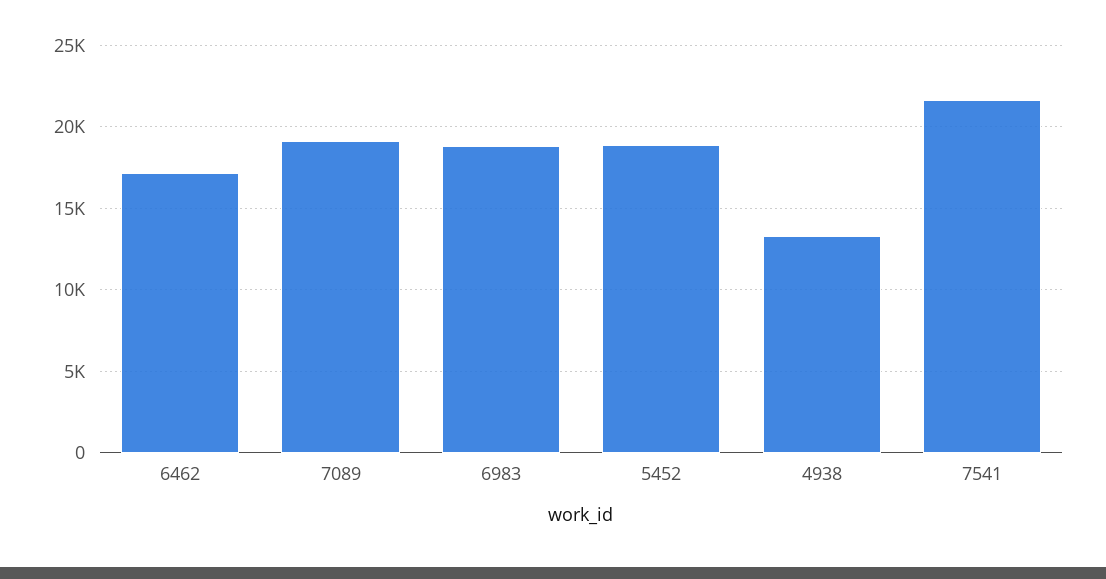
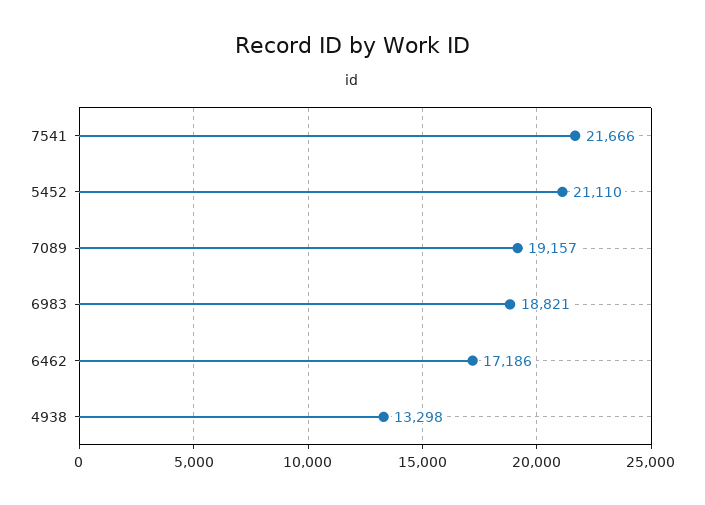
5452: 19000 -> 21110

